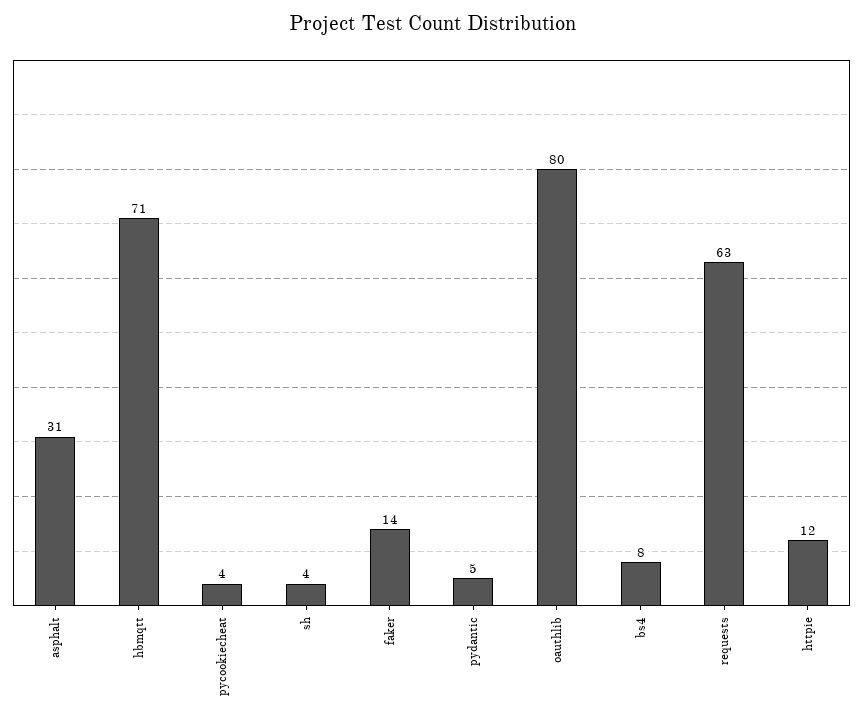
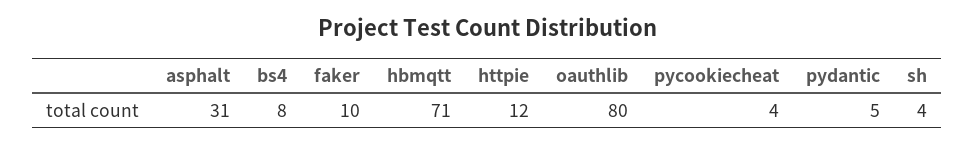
faker: 14 -> 10
requests: 63 -> none

